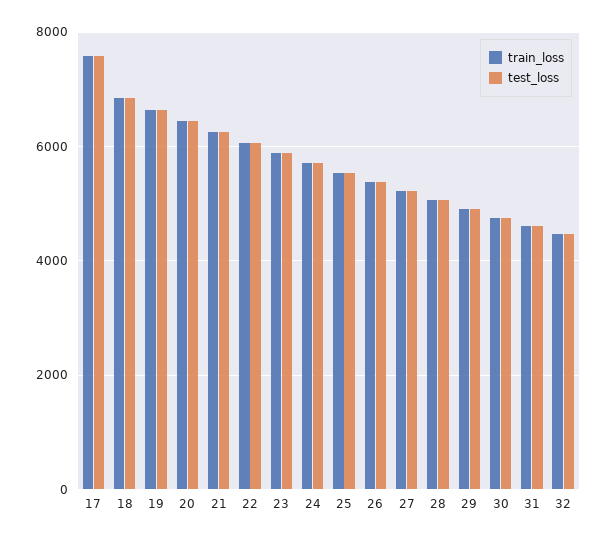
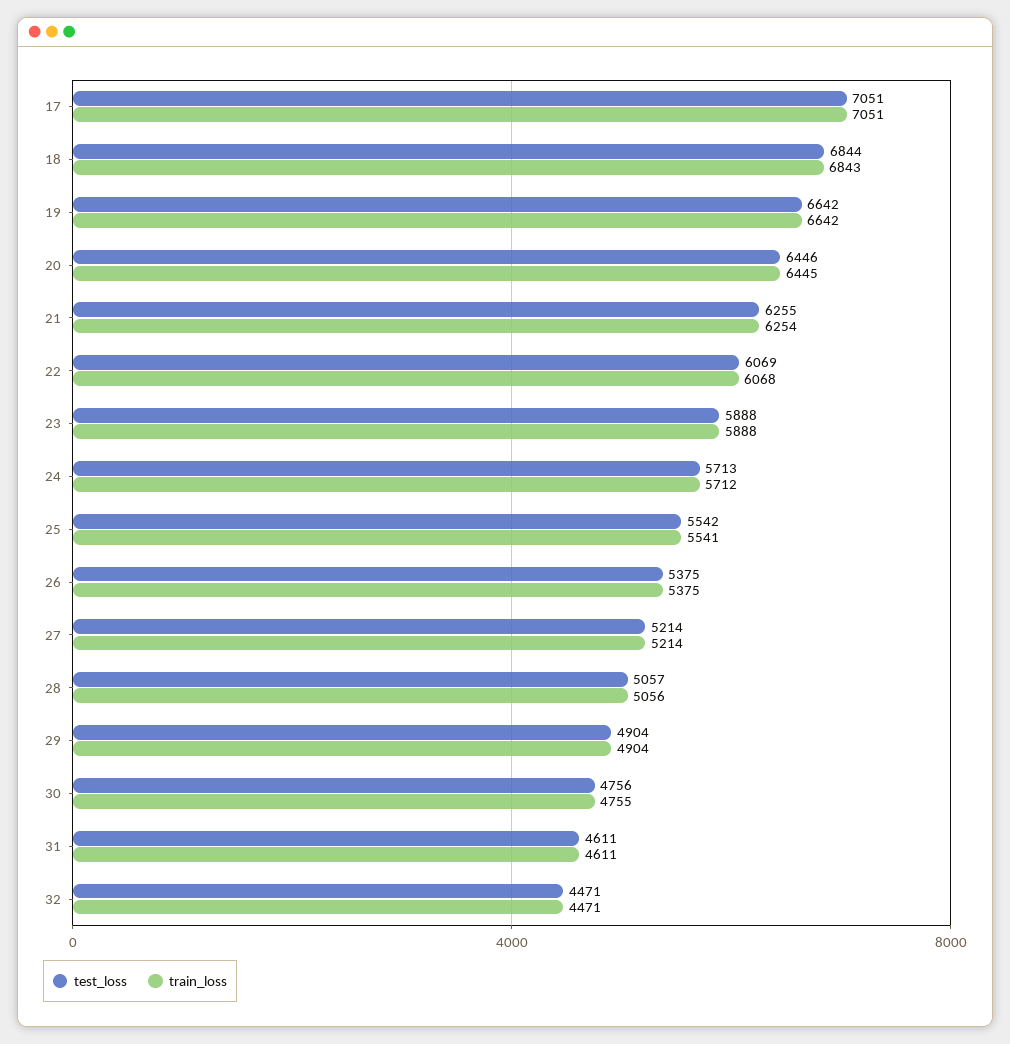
train_loss, 17: 7600 -> 7051
test_loss, 17: 7600 -> 7051

